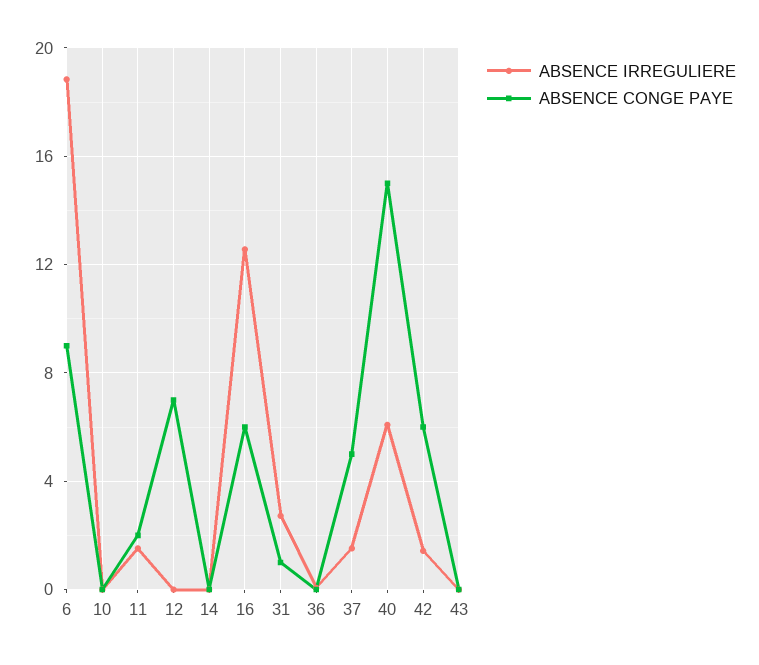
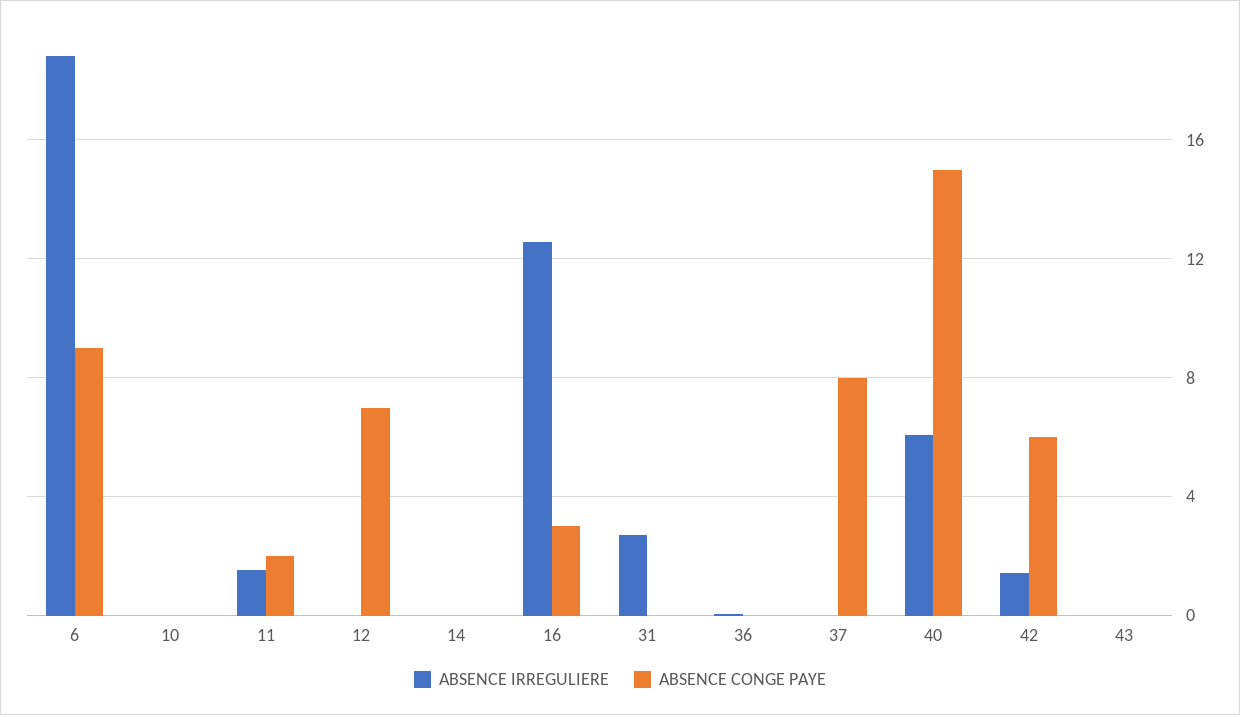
ABSENCE CONGE PAYE, 16: 6 -> 3
ABSENCE CONGE PAYE, 31: 1 -> 0
ABSENCE IRREGULIERE, 37: 1.5 -> 0
ABSENCE CONGE PAYE, 37: 5 -> 8

